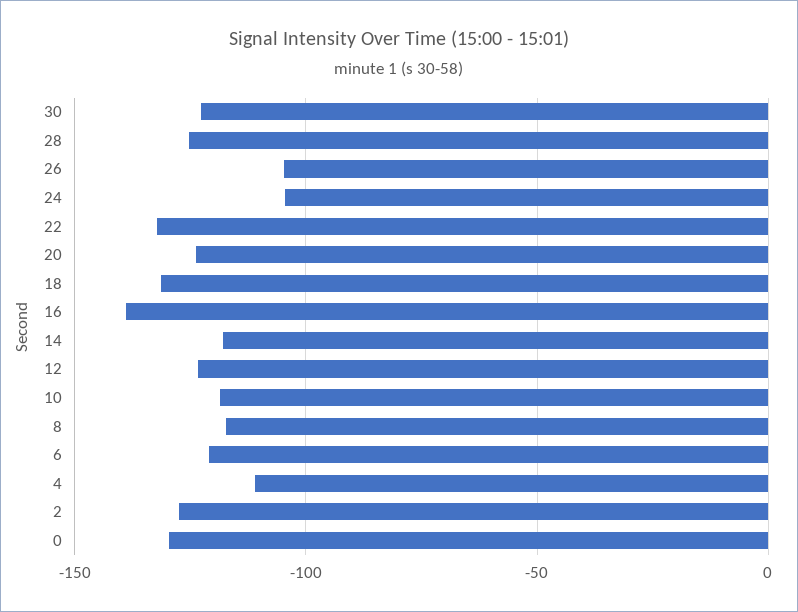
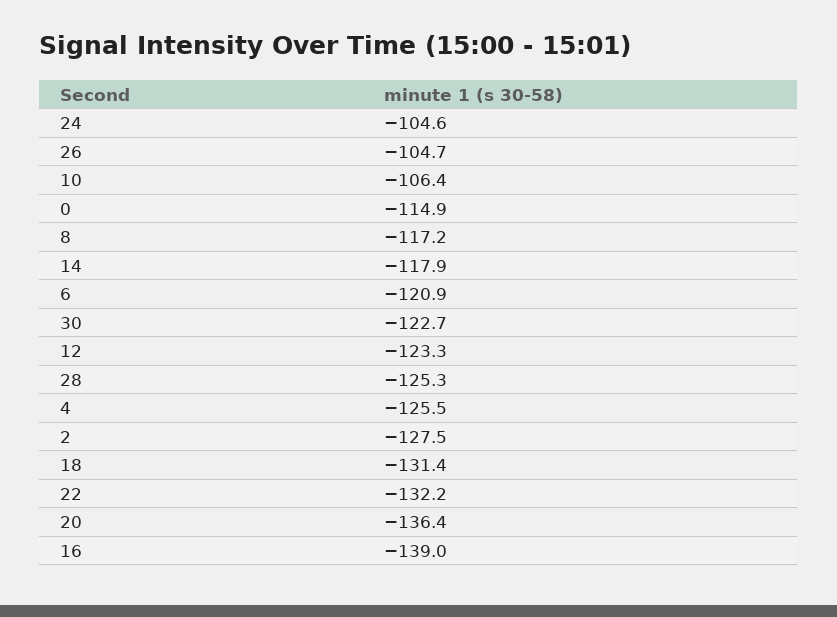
20: -125 -> -136.4
10: -120 -> -106.4
4: -110 -> -125.5
0: -130 -> -114.9

